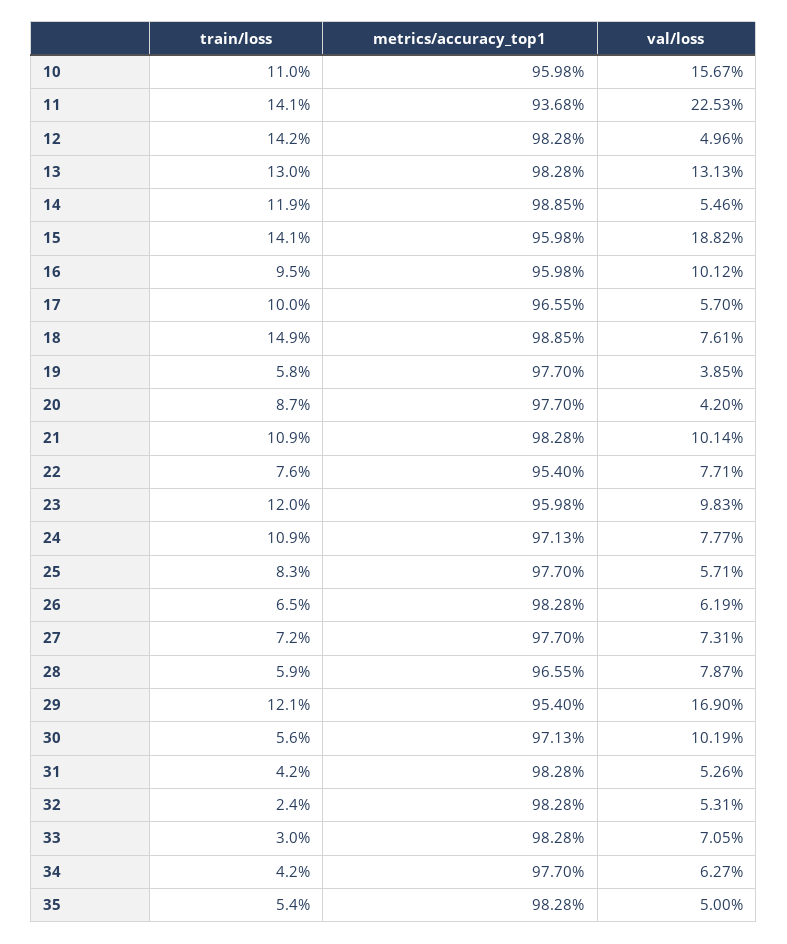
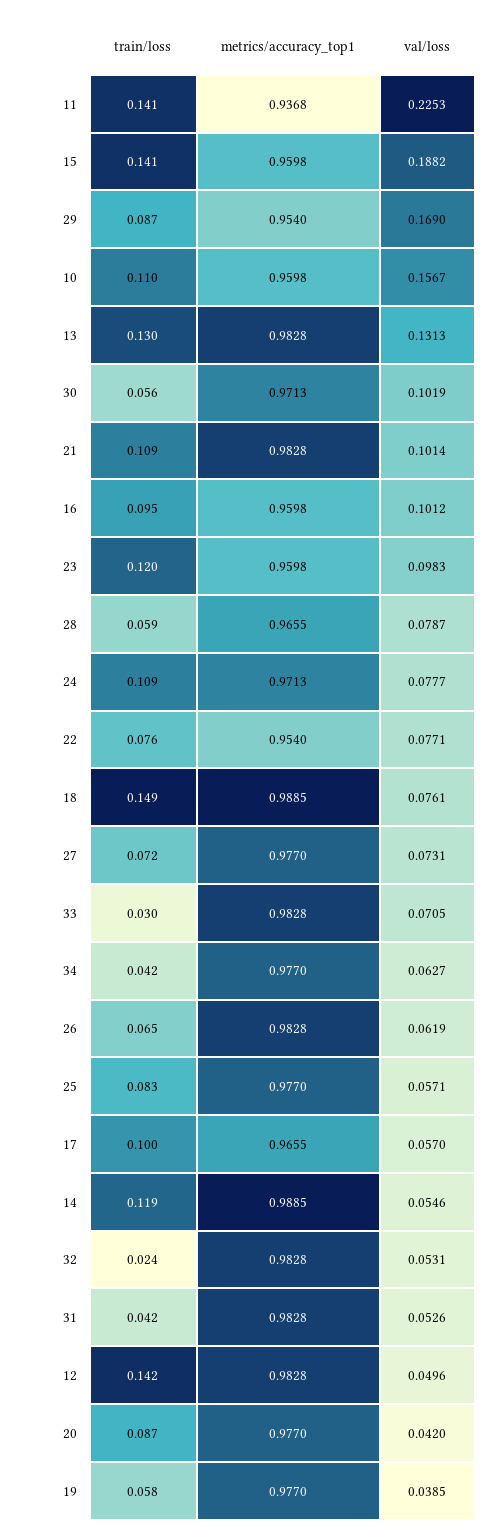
train/loss, 29: 0.121 -> 0.087
train/loss, 35: 0.054 -> none
metrics/accuracy_top1, 35: 0.9828 -> none
val/loss, 35: 0.05 -> none

